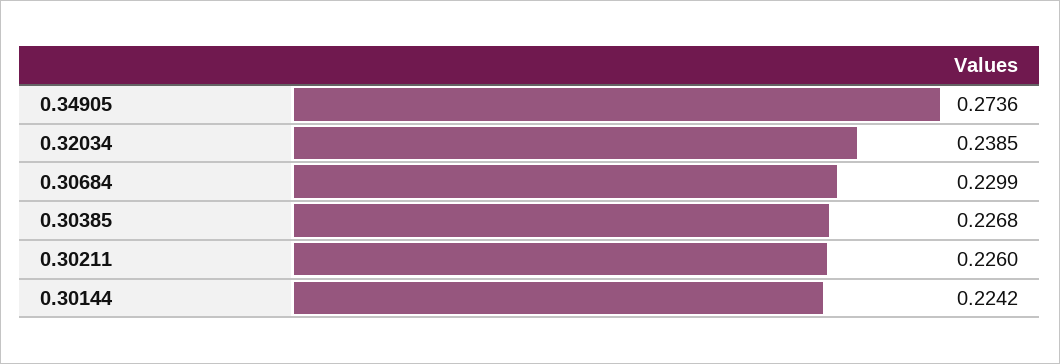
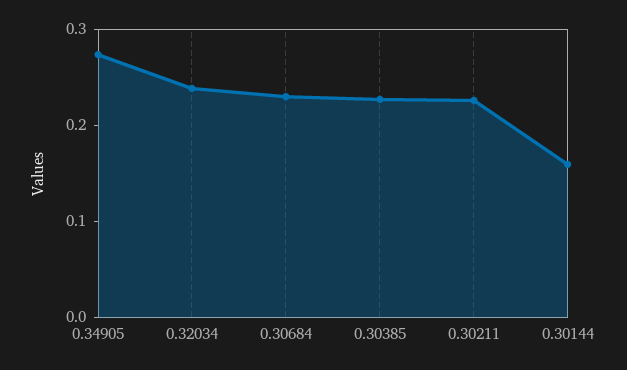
0.30144: 0.2242 -> 0.16

